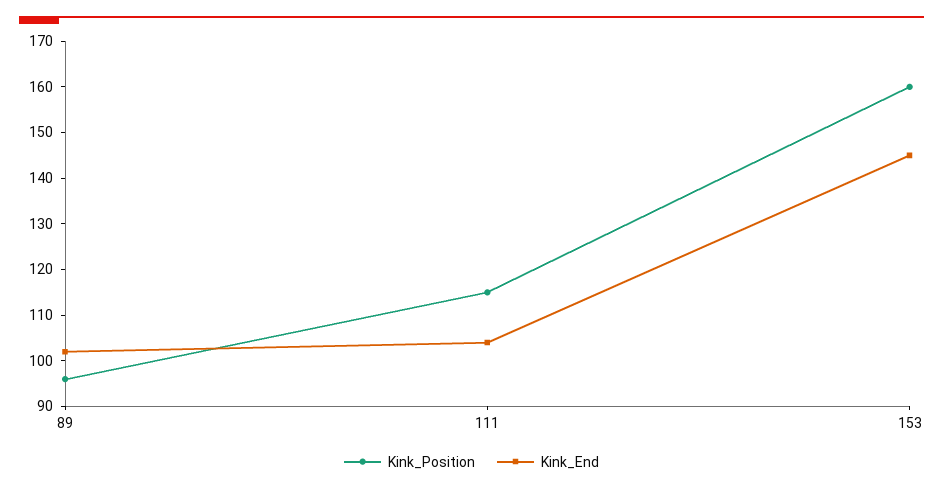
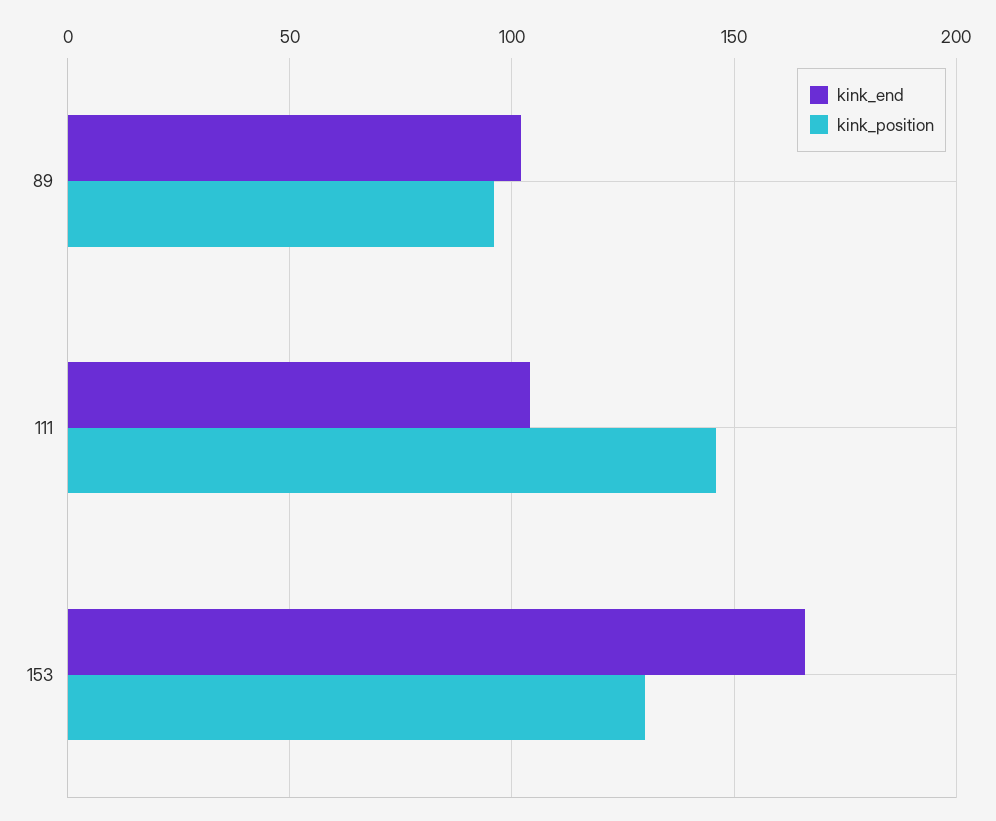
Kink_Position, 111: 115 -> 145
Kink_Position, 153: 160 -> 130
Kink_End, 153: 145 -> 165

